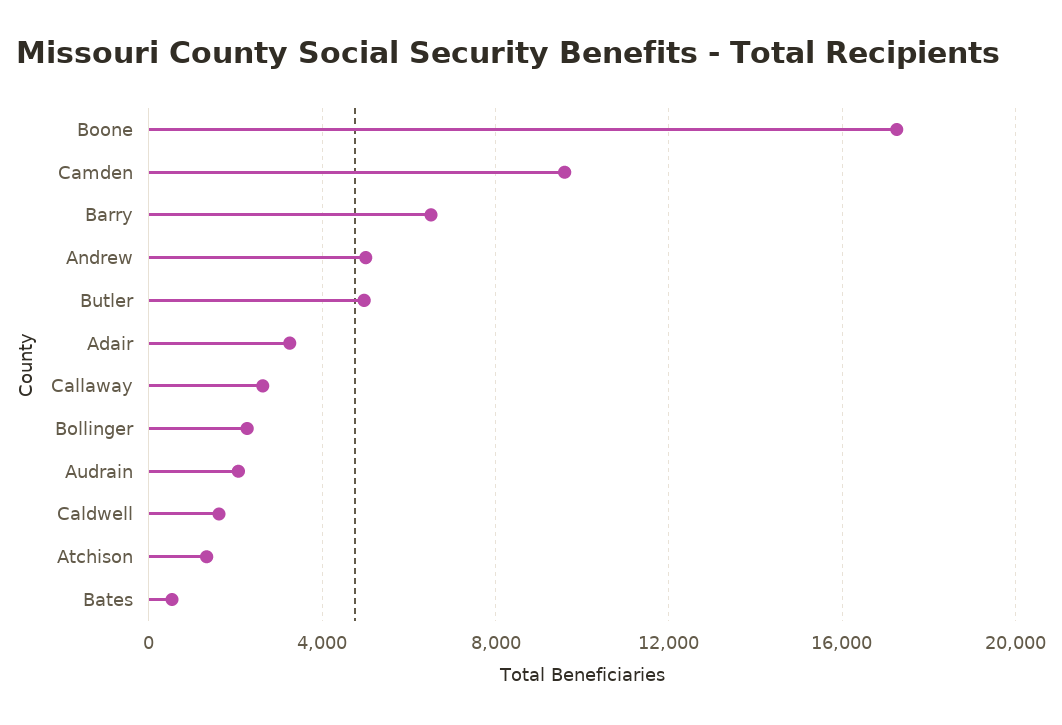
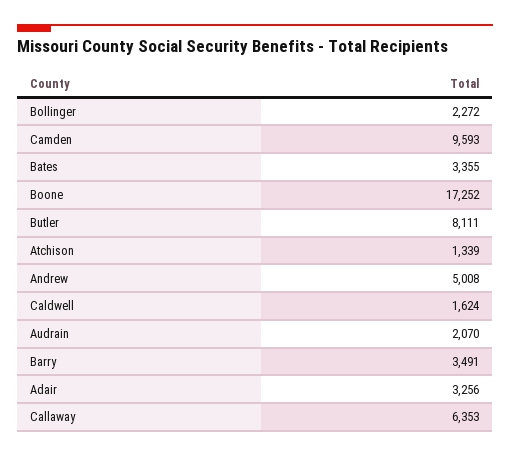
Barry: 6500 -> 3491
Butler: 5000 -> 8111
Callaway: 2500 -> 6353
Bates: 500 -> 3355

